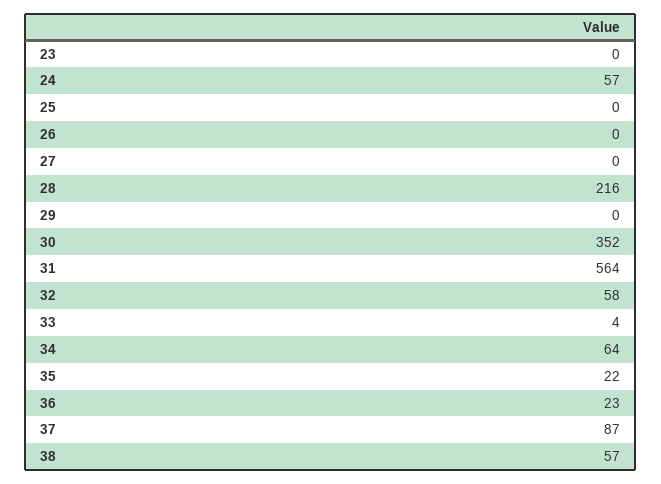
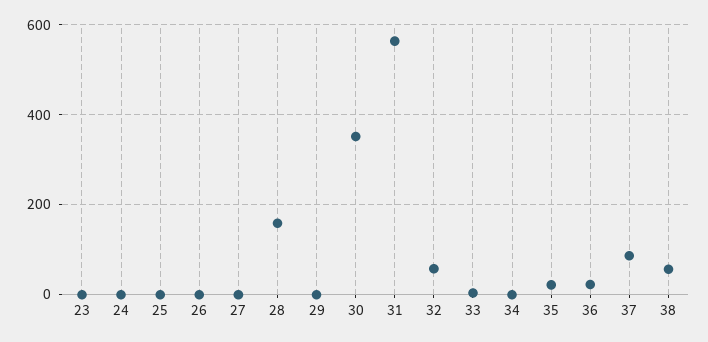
24: 57 -> 0
28: 216 -> 160
34: 64 -> 0

